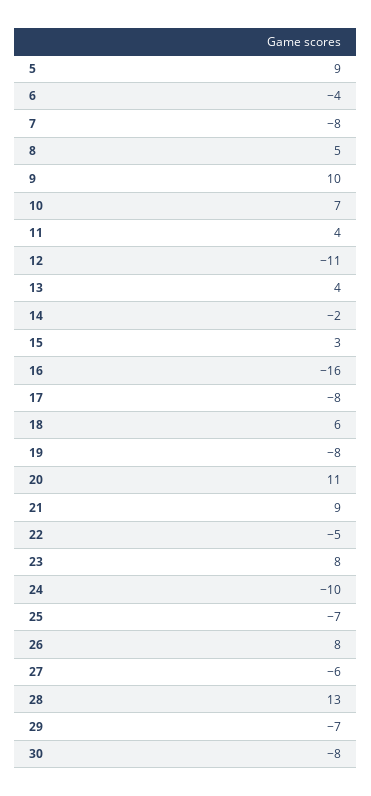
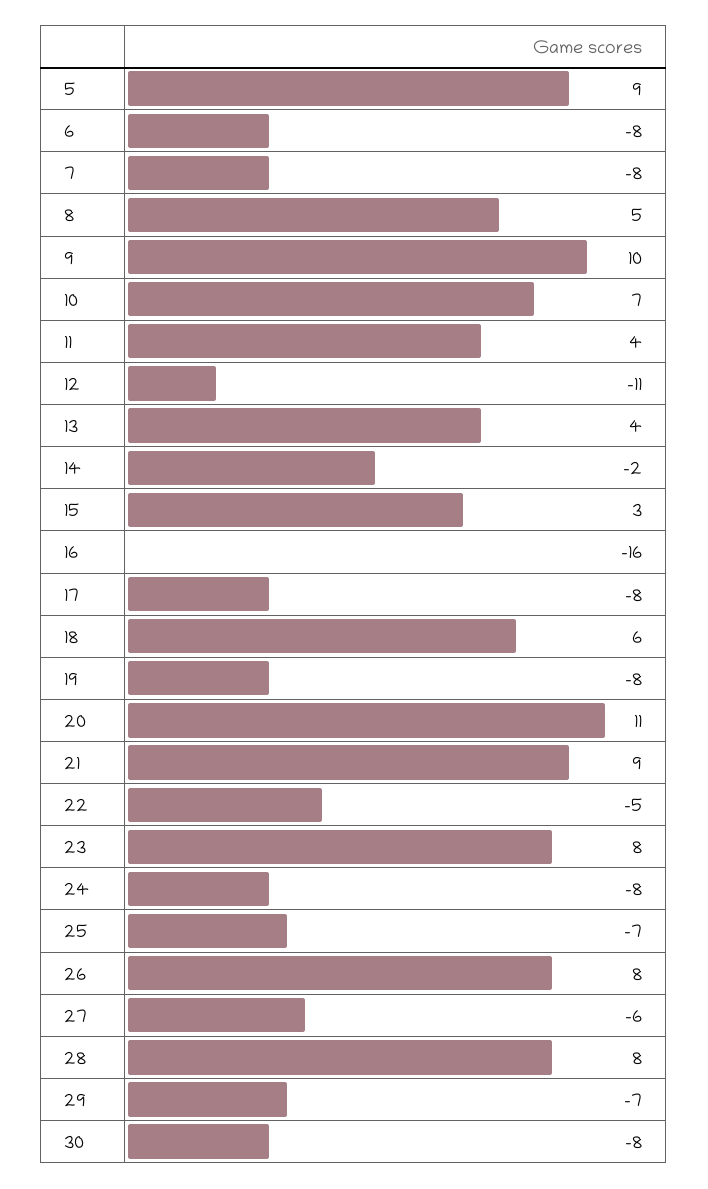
6: -4 -> -8
24: -10 -> -8
28: 13 -> 8

